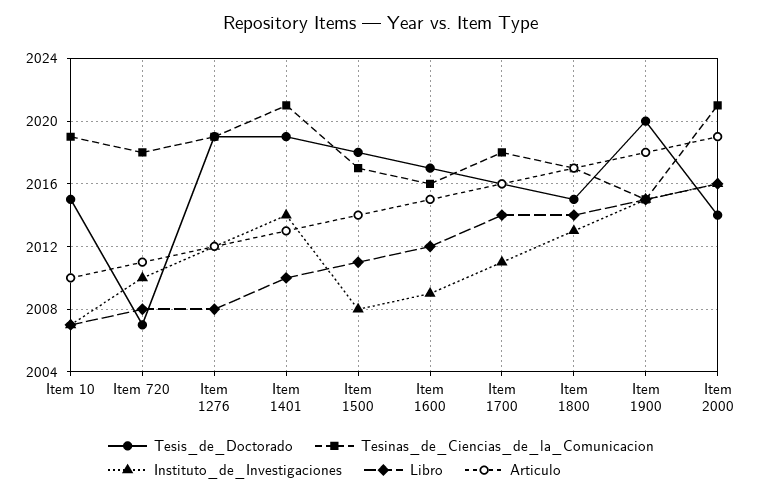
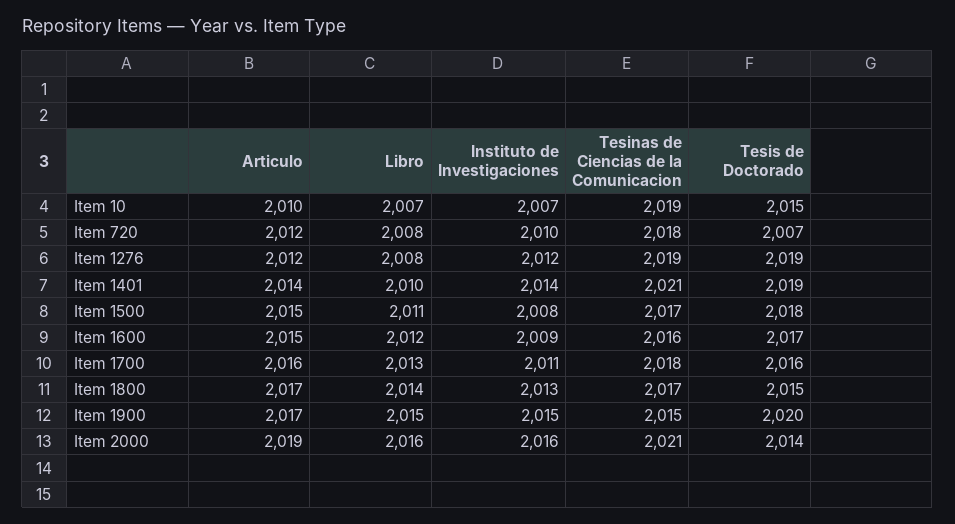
Articulo, Item 720: 2011 -> 2012
Articulo, Item 1401: 2013 -> 2014
Articulo, Item 1500: 2014 -> 2015
Libro, Item 1700: 2014 -> 2013
Articulo, Item 1900: 2018 -> 2017

